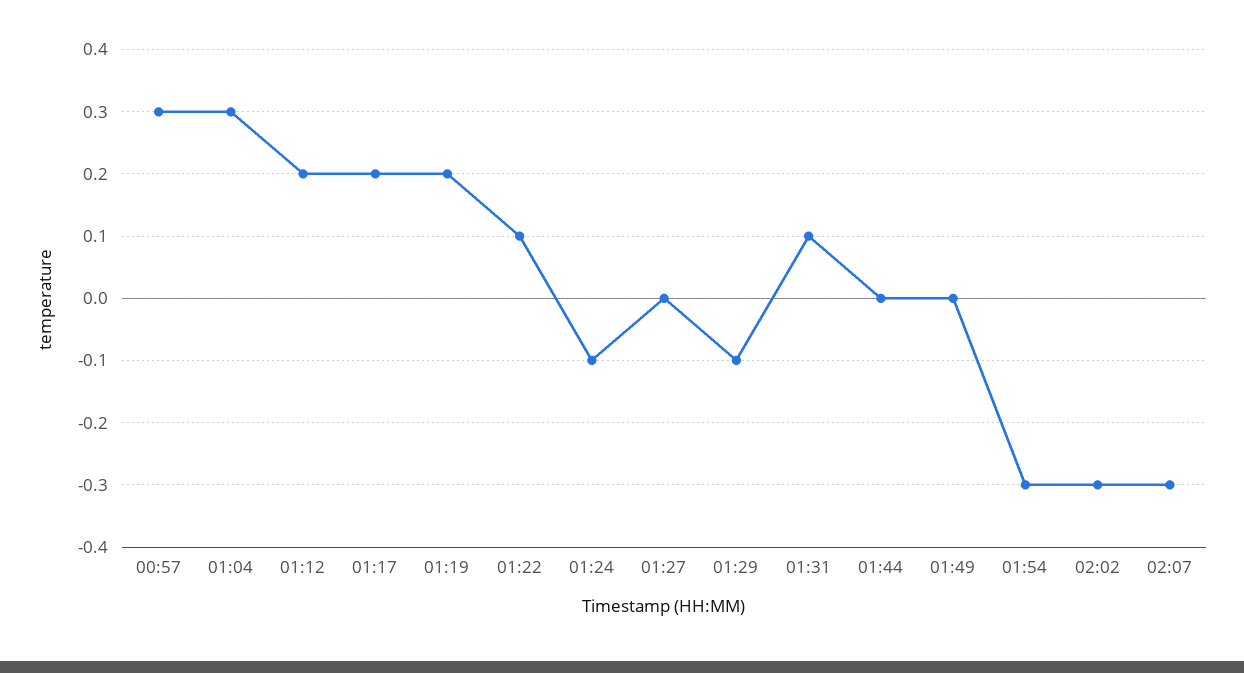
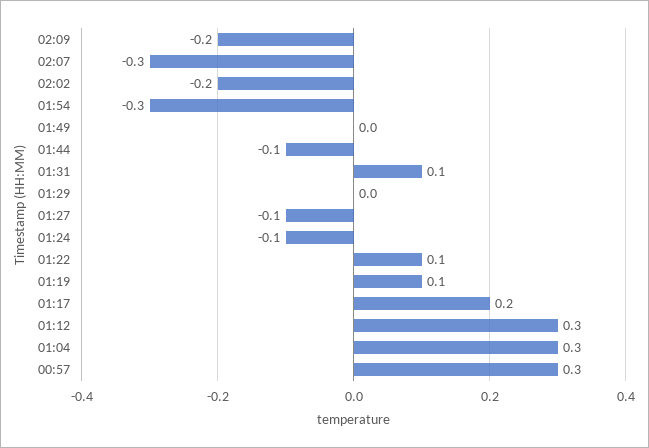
01:12: 0.2 -> 0.3
01:19: 0.2 -> 0.1
01:27: 0 -> -0.1
01:29: -0.1 -> 0
01:44: 0 -> -0.1
02:02: -0.3 -> -0.2
02:09: none -> -0.2

